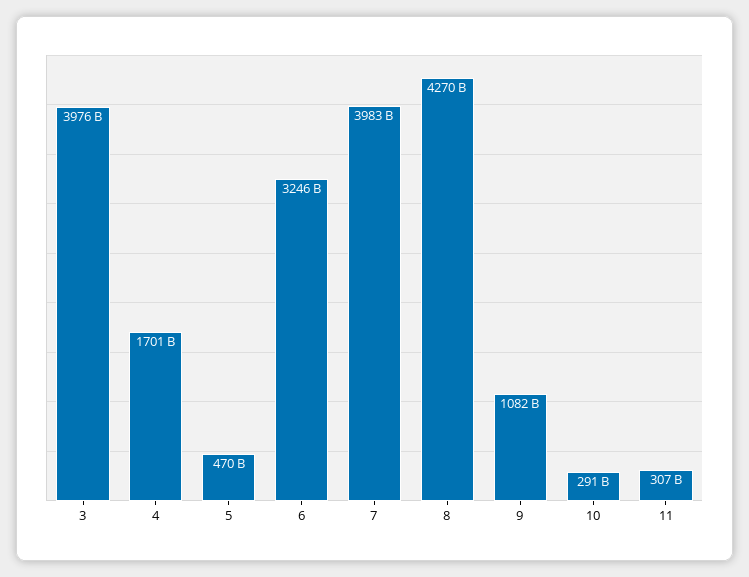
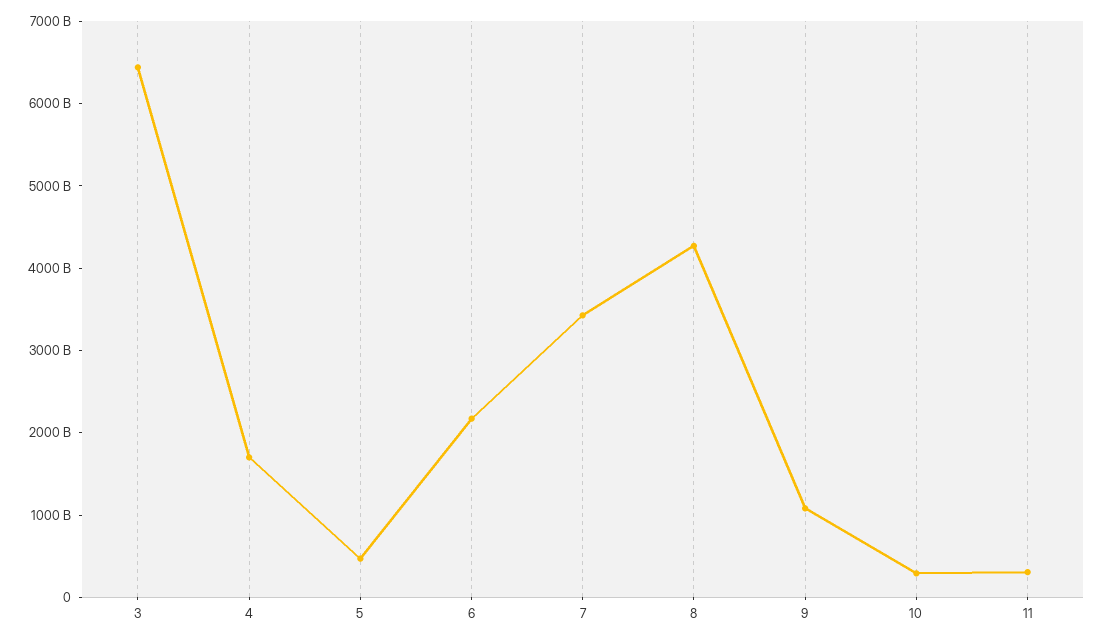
3: 3976000000000 -> 6400000000000
6: 3246000000000 -> 2200000000000
7: 3983000000000 -> 3400000000000

